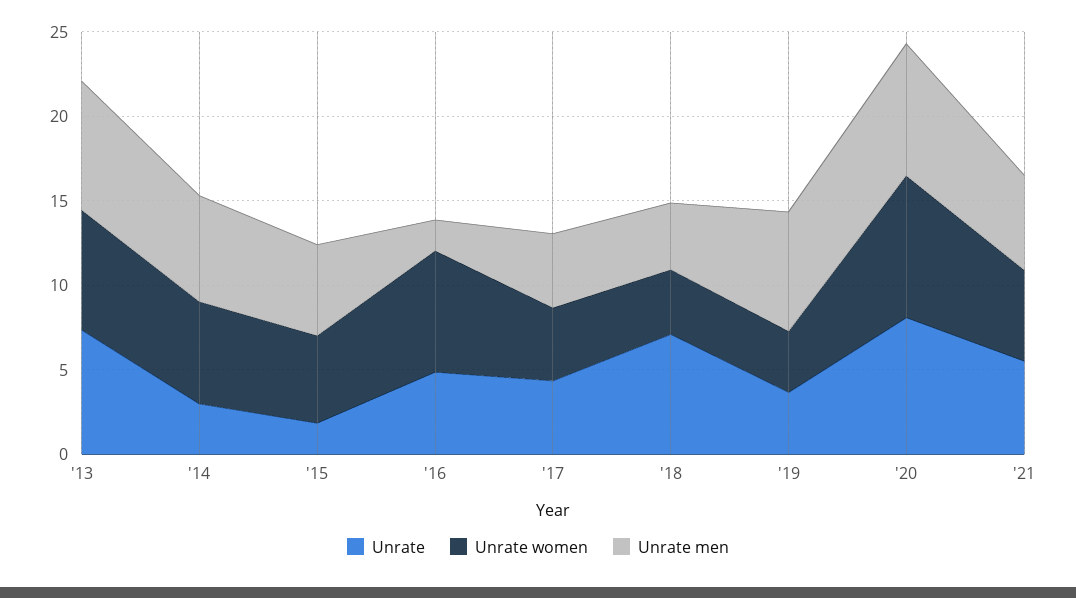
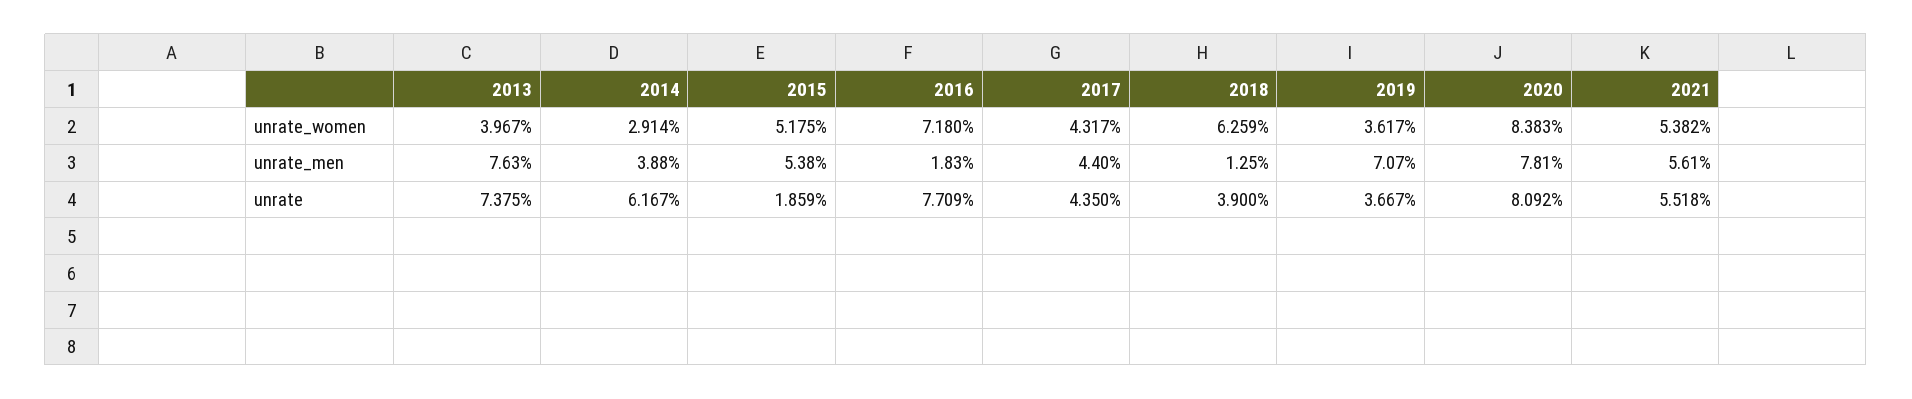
Unrate women, '13: 7 -> 3.967
Unrate, '14: 3 -> 6.167
Unrate women, '14: 6 -> 2.914
Unrate men, '14: 6 -> 3.88
Unrate, '16: 5 -> 7.709
Unrate, '18: 7 -> 3.9
Unrate women, '18: 4 -> 6.259
Unrate men, '18: 4 -> 1.25

